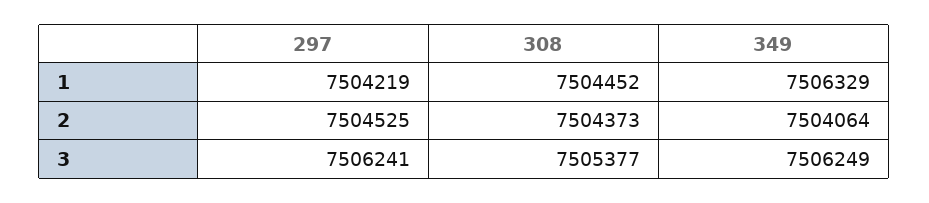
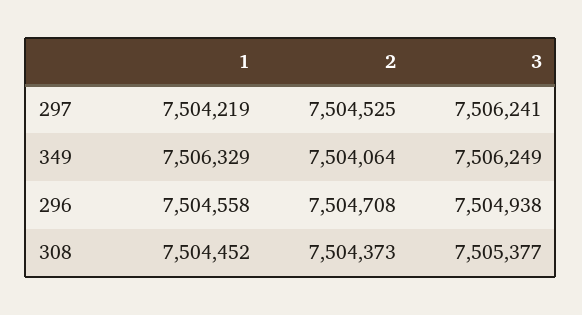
296, 1: none -> 7504558
296, 2: none -> 7504708
296, 3: none -> 7504938

